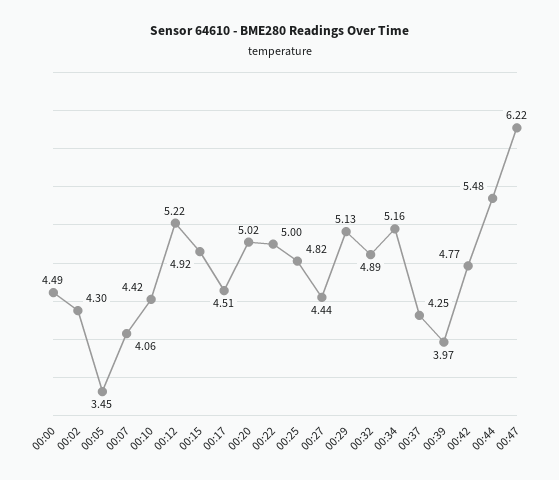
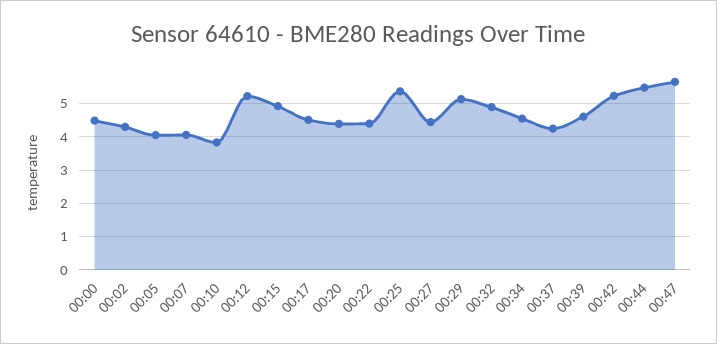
00:05: 3.45 -> 4
00:10: 4.42 -> 3.8
00:20: 5.02 -> 4.4
00:22: 5 -> 4.4
00:25: 4.82 -> 5.4
00:34: 5.16 -> 4.6
00:39: 3.97 -> 4.6
00:42: 4.77 -> 5.2
00:47: 6.22 -> 5.6

